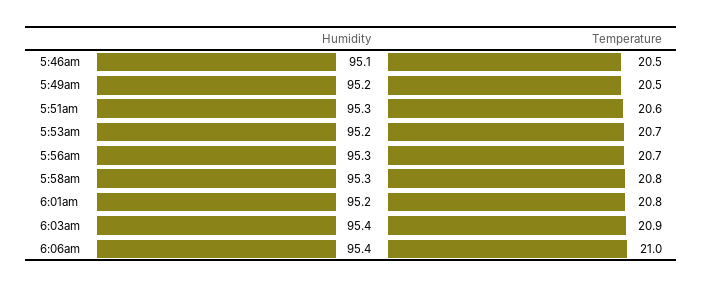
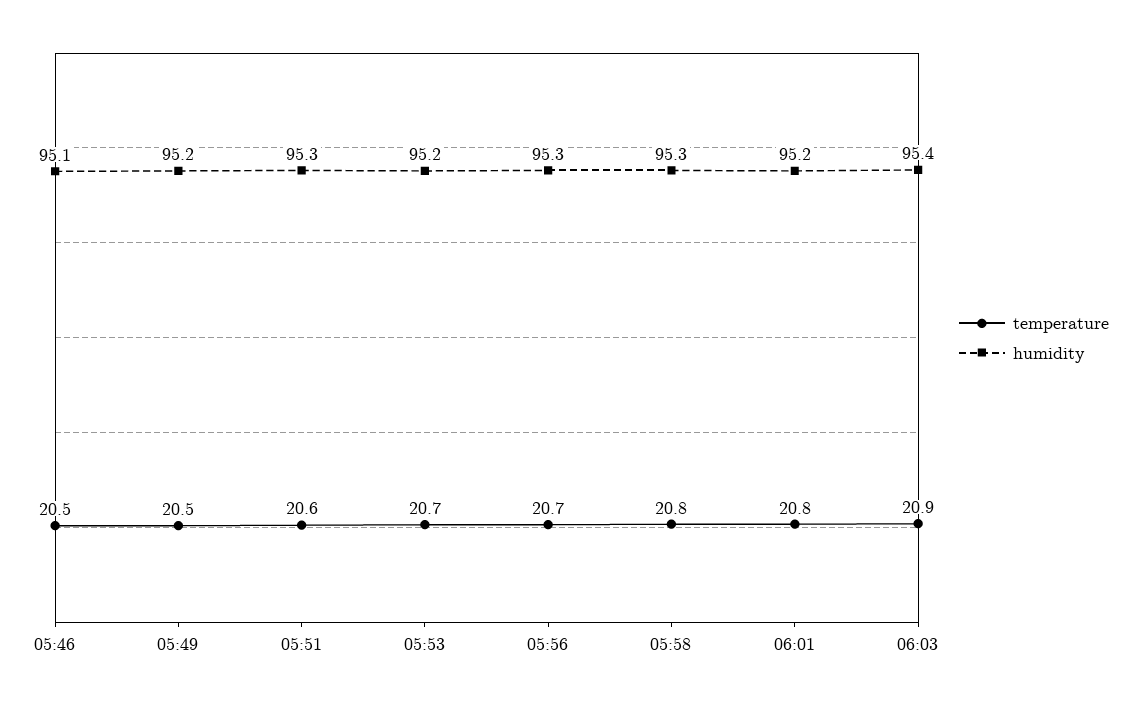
Humidity, 6:06am: 95.4 -> none
Temperature, 6:06am: 21 -> none

